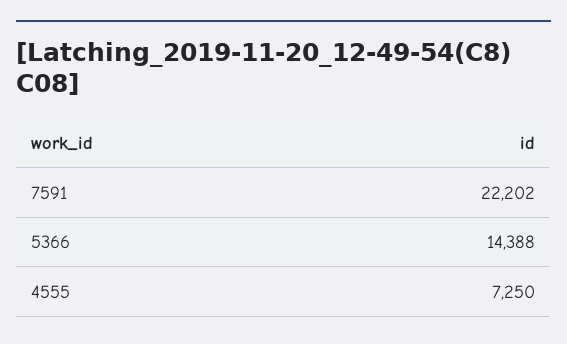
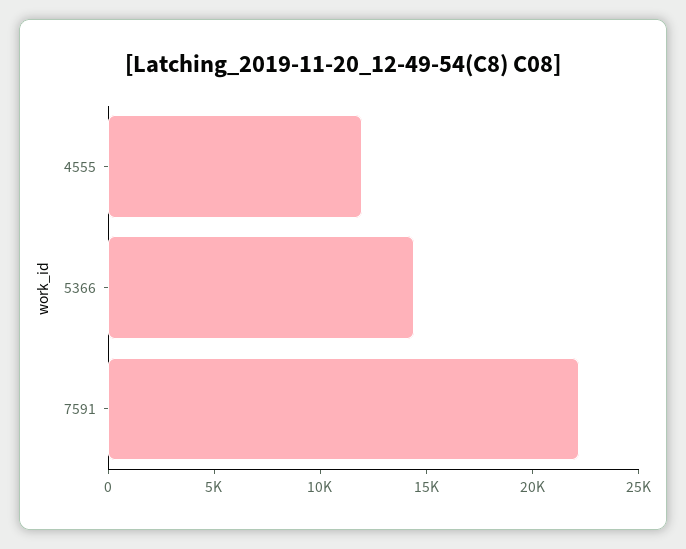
4555: 7250 -> 12000

